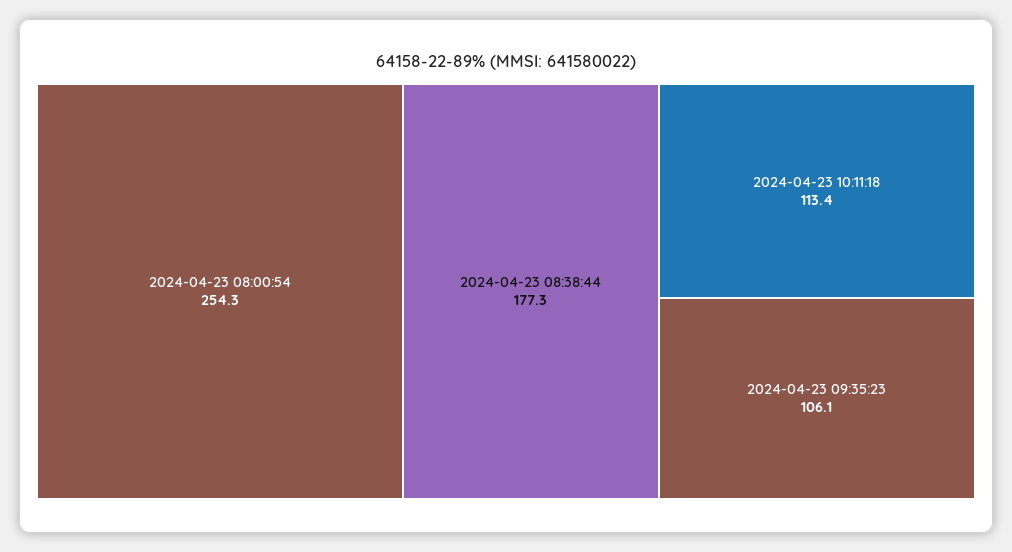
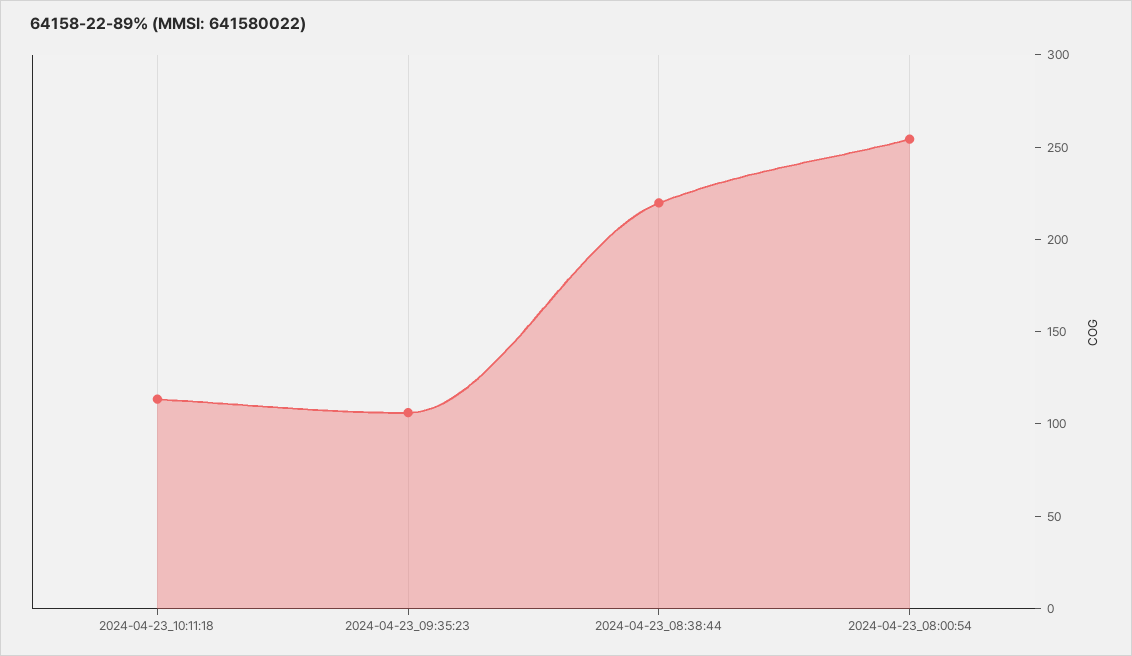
2024-04-23 08:38:44: 177.3 -> 220

